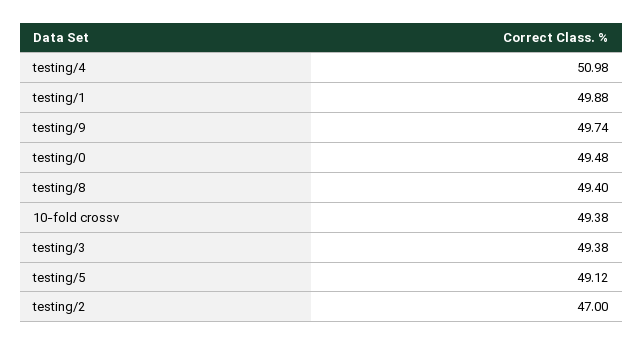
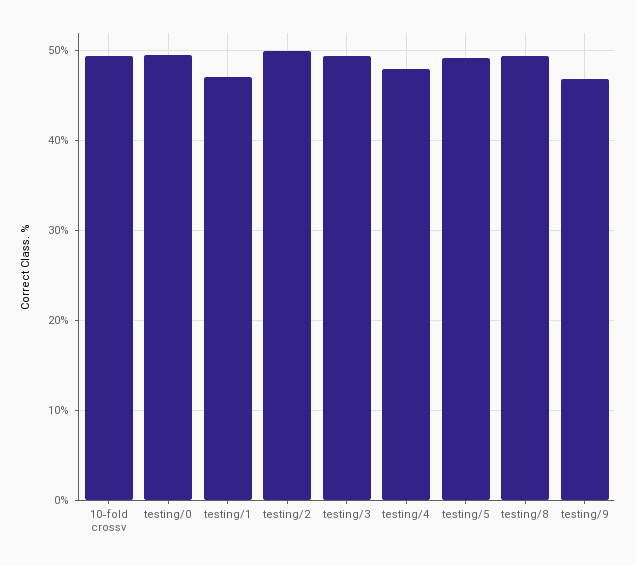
testing/4: 50.98 -> 48
testing/1: 49.88 -> 47
testing/9: 49.74 -> 47
testing/2: 47 -> 50

